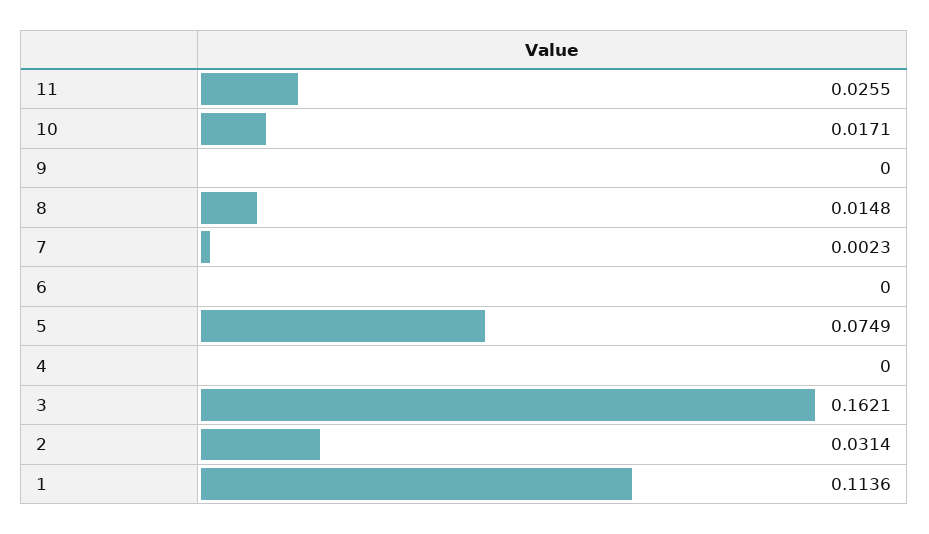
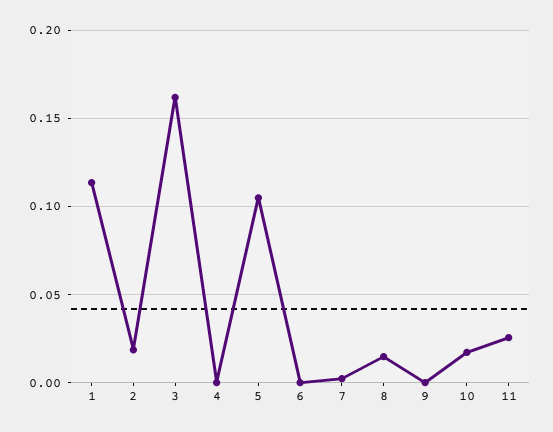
5: 0.0749 -> 0.105
2: 0.0314 -> 0.02

